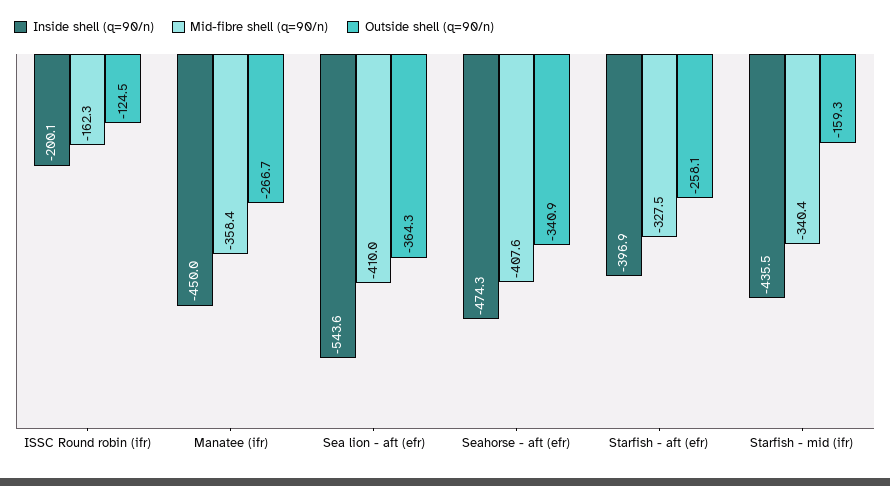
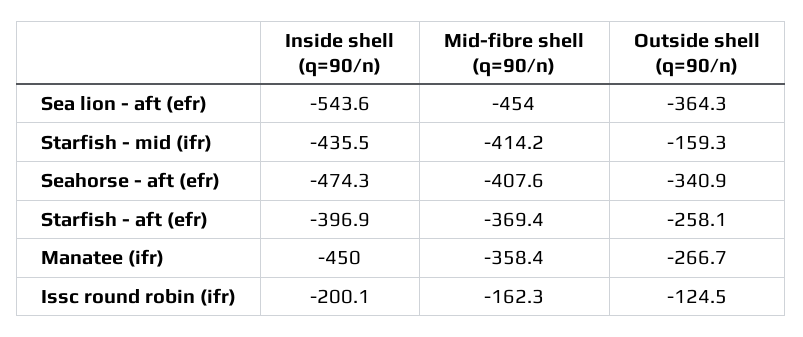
Mid-fibre shell (q=90/n), Sea lion - aft (efr): -410 -> -454
Mid-fibre shell (q=90/n), Starfish - aft (efr): -327.5 -> -369.4
Mid-fibre shell (q=90/n), Starfish - mid (ifr): -340.4 -> -414.2

